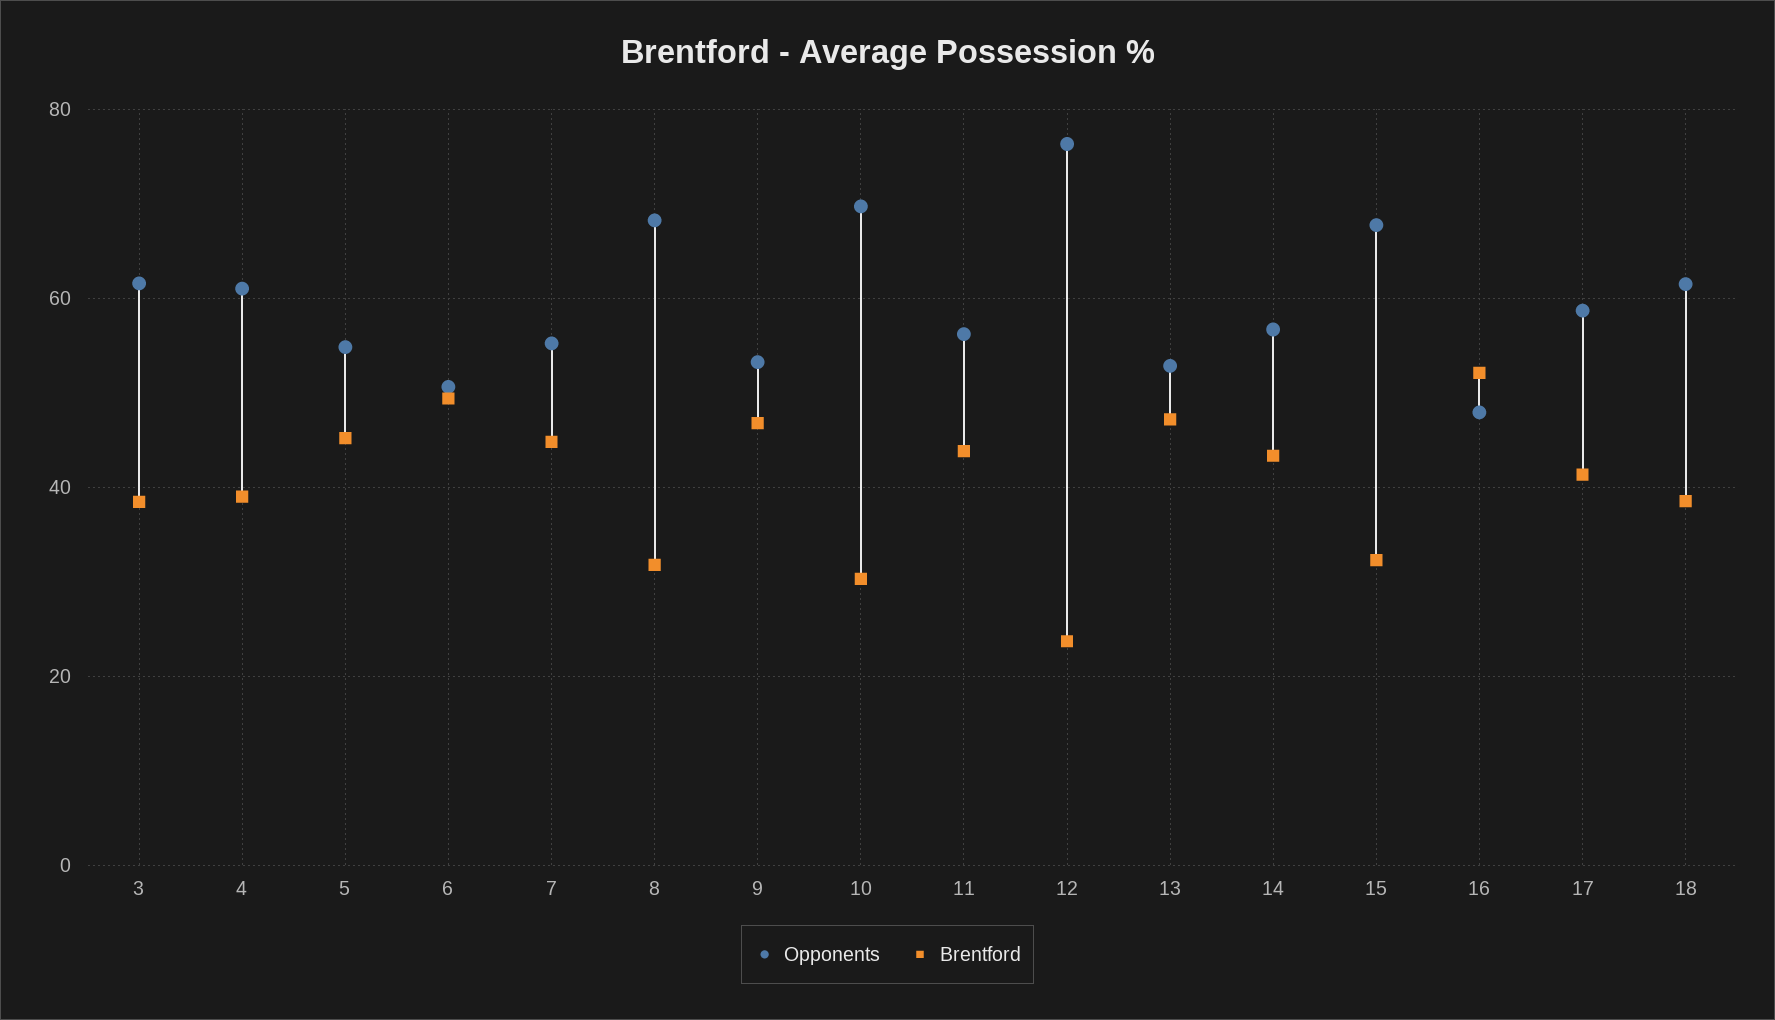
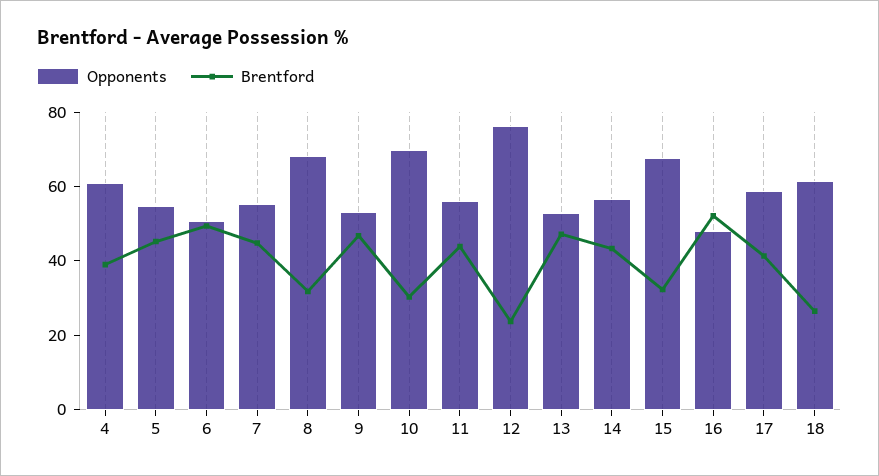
Opponents, 3: 62 -> none
Brentford, 3: 38 -> none
Brentford, 18: 38 -> 25

